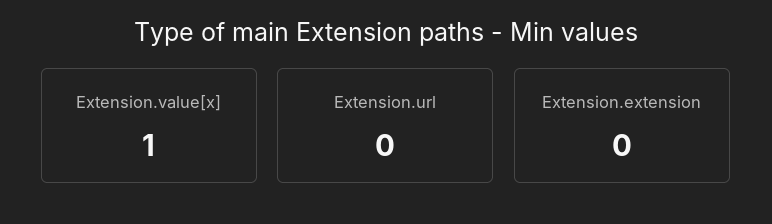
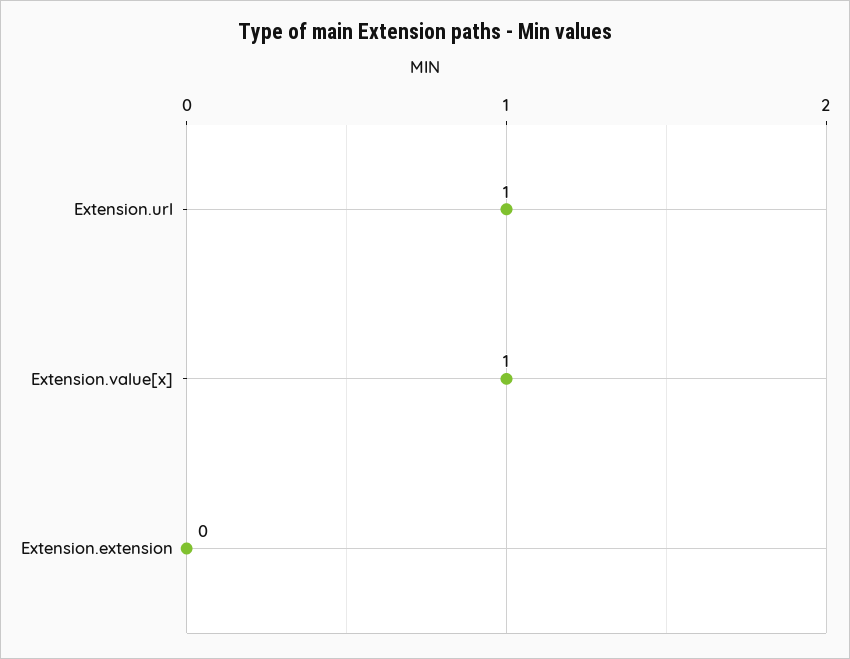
Extension.url: 0 -> 1

